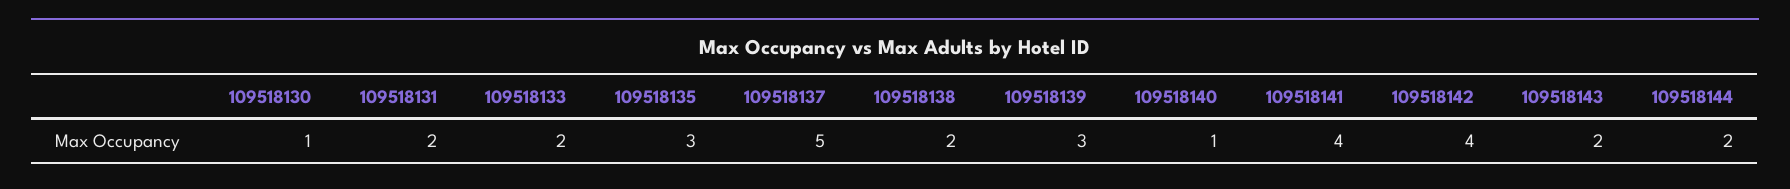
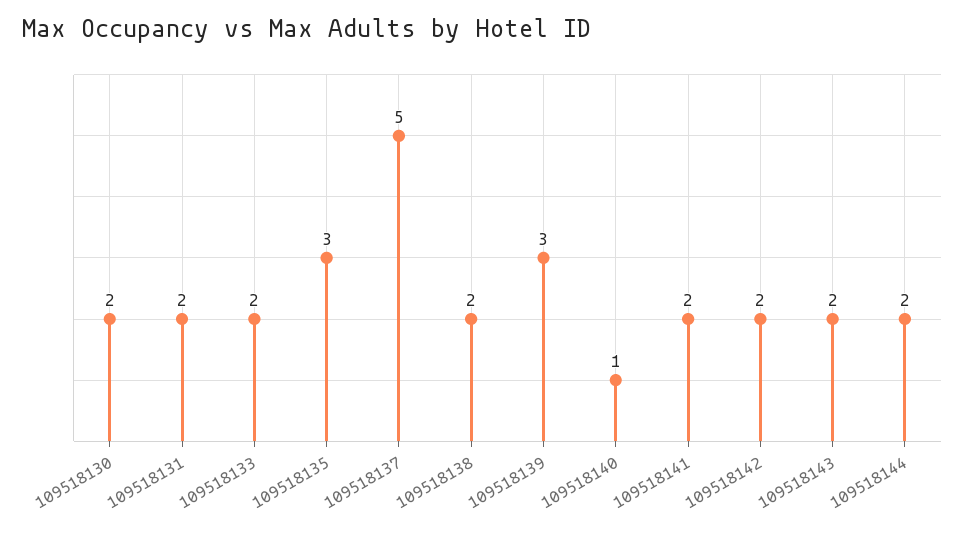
109518130: 1 -> 2
109518141: 4 -> 2
109518142: 4 -> 2

